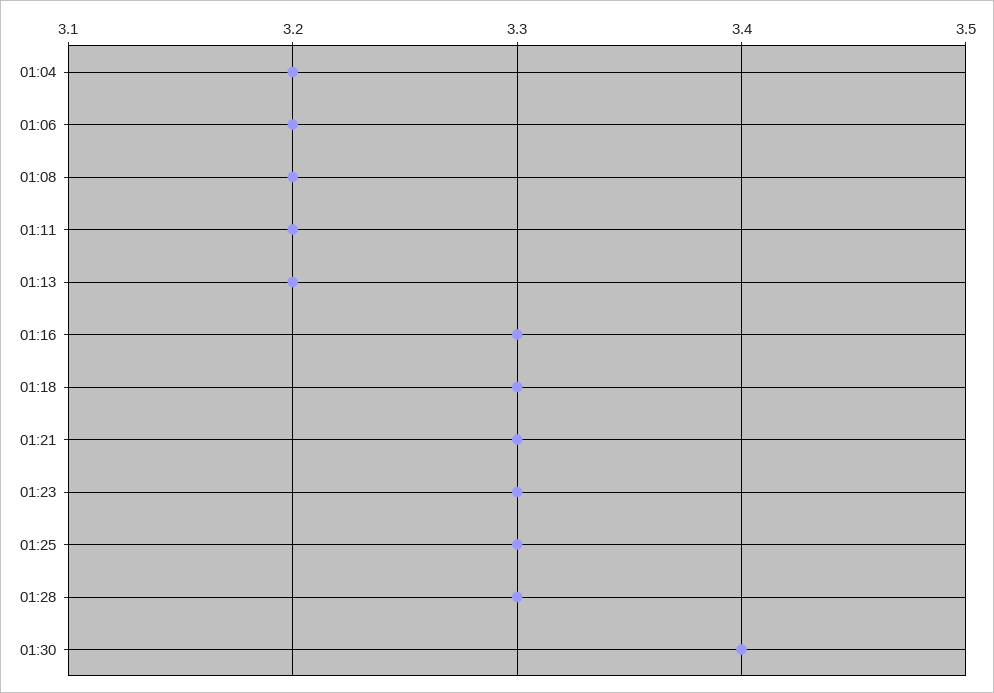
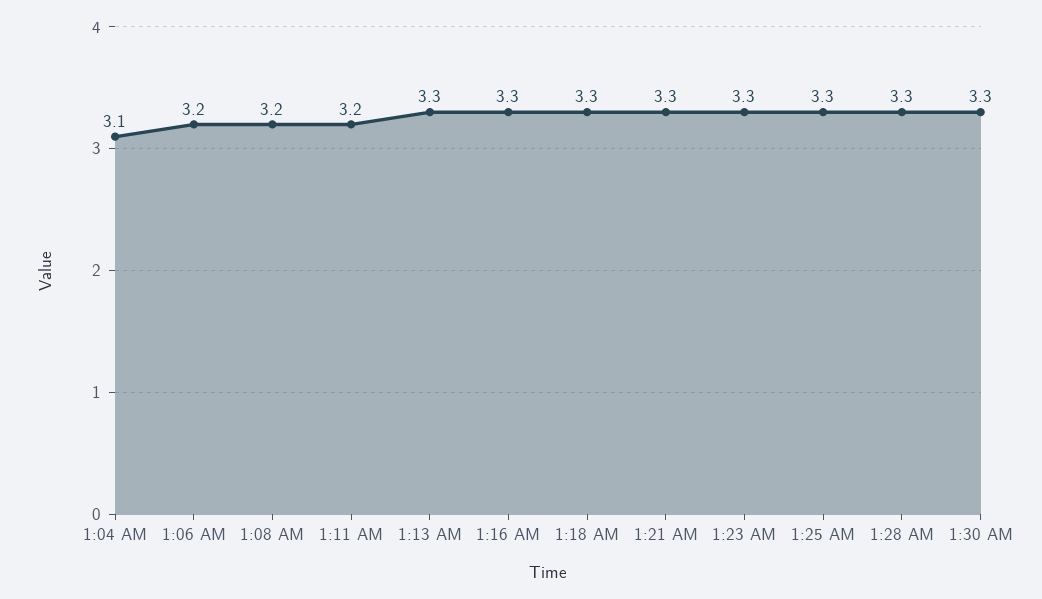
01:04: 3.2 -> 3.1
01:13: 3.2 -> 3.3
01:30: 3.4 -> 3.3

